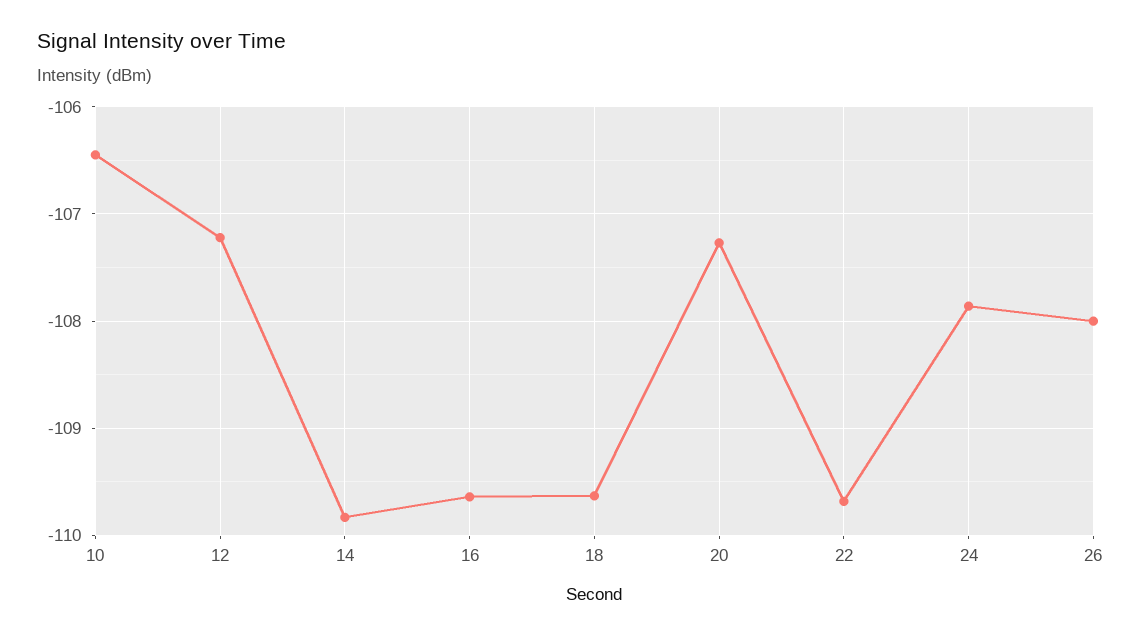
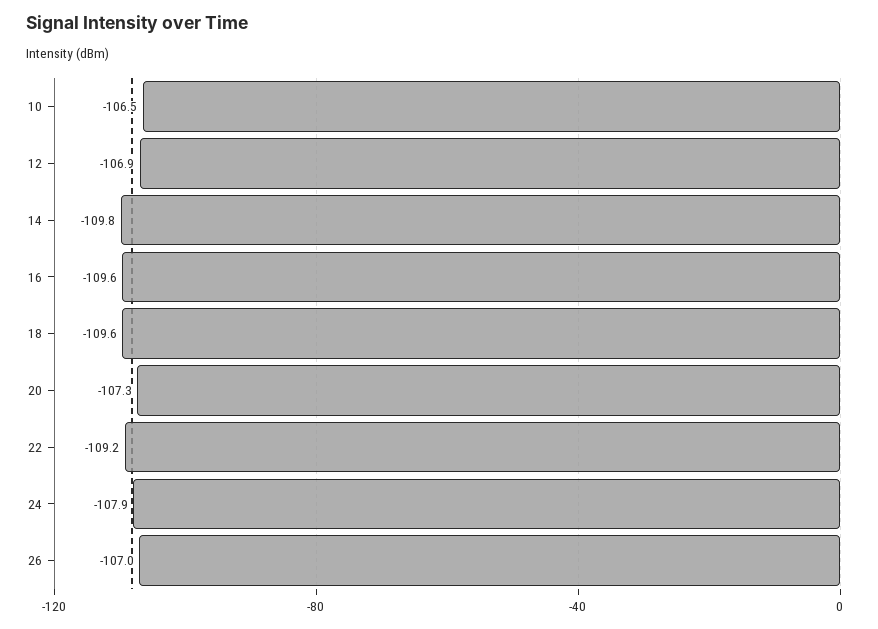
12: -107.2 -> -106.9
22: -109.7 -> -109.2
26: -108 -> -107

